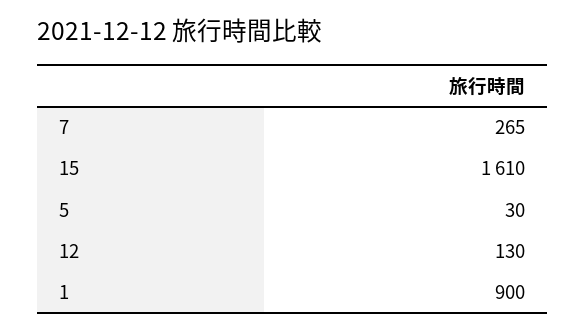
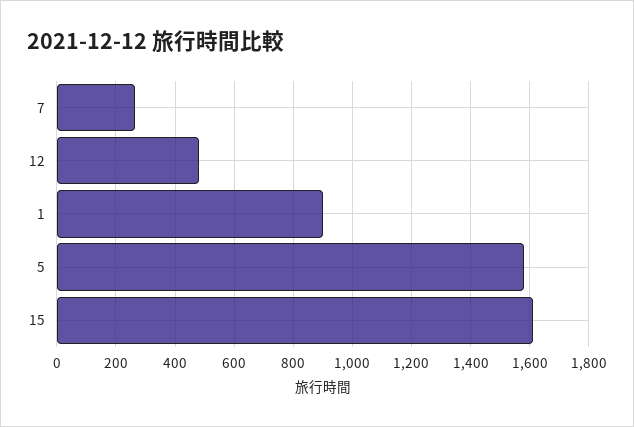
5: 30 -> 1575
12: 130 -> 475

